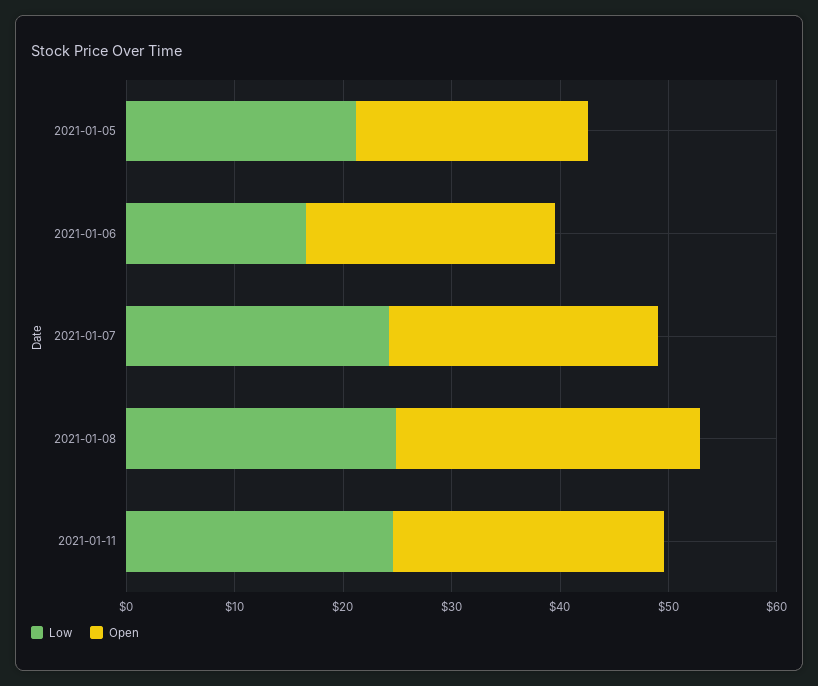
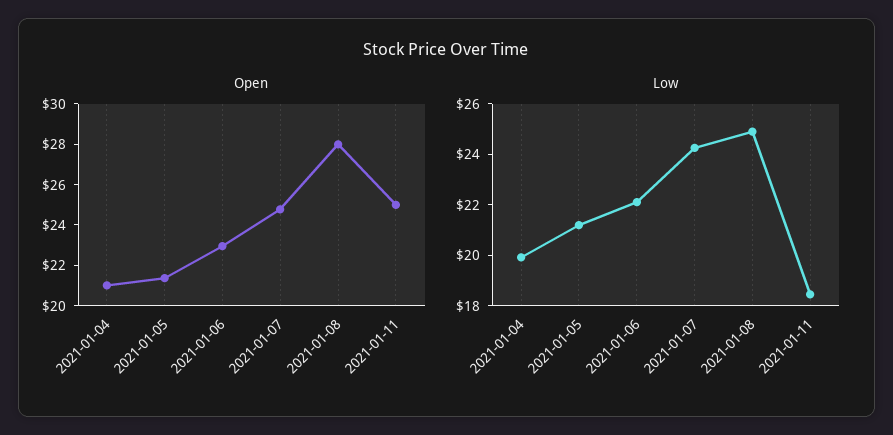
Low, 2021-01-06: 16 -> 22
Low, 2021-01-11: 24 -> 18.5
Open, 2021-01-04: none -> 21
Low, 2021-01-04: none -> 20

